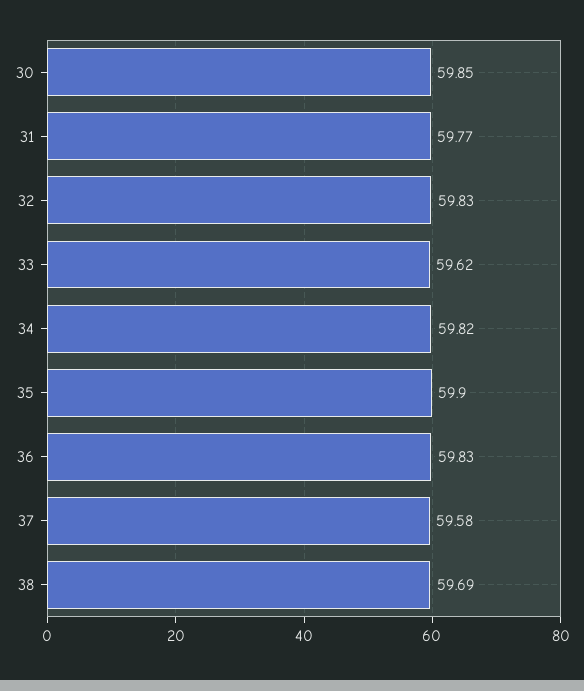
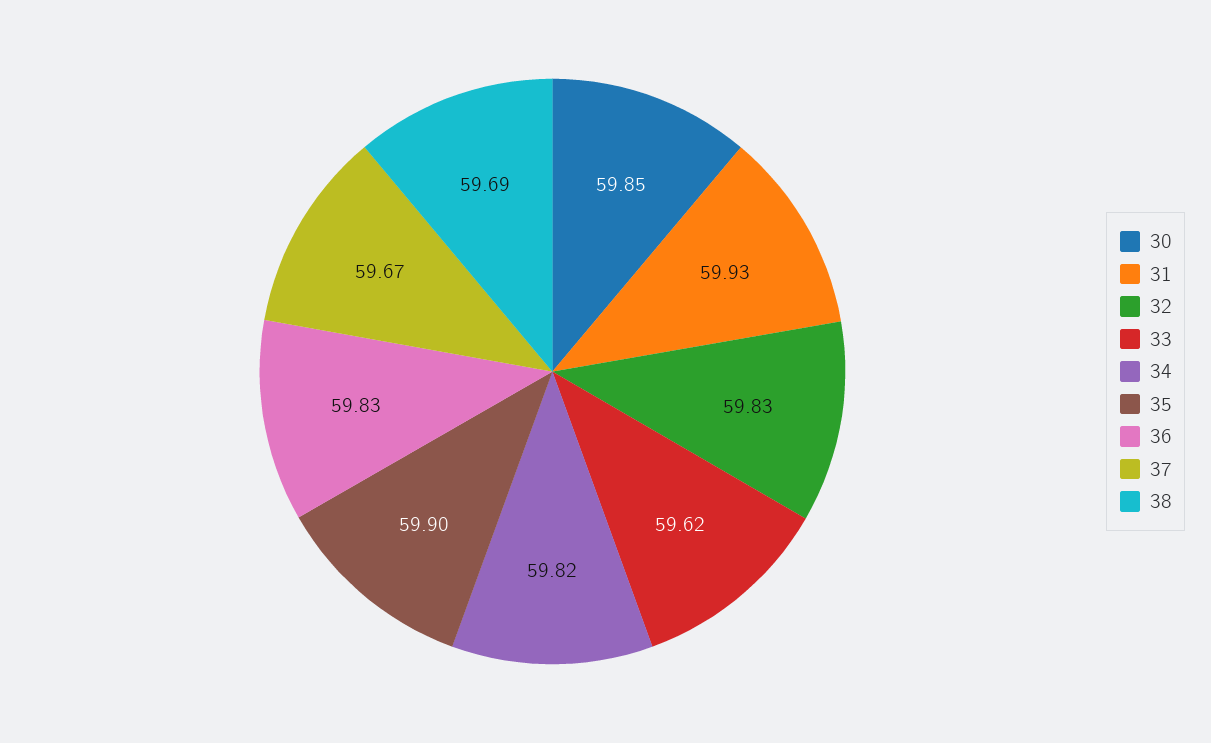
31: 59.77 -> 59.93
37: 59.58 -> 59.67

